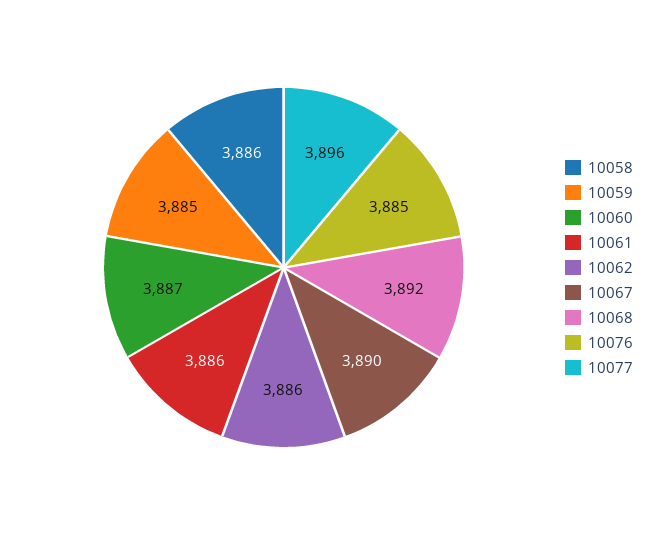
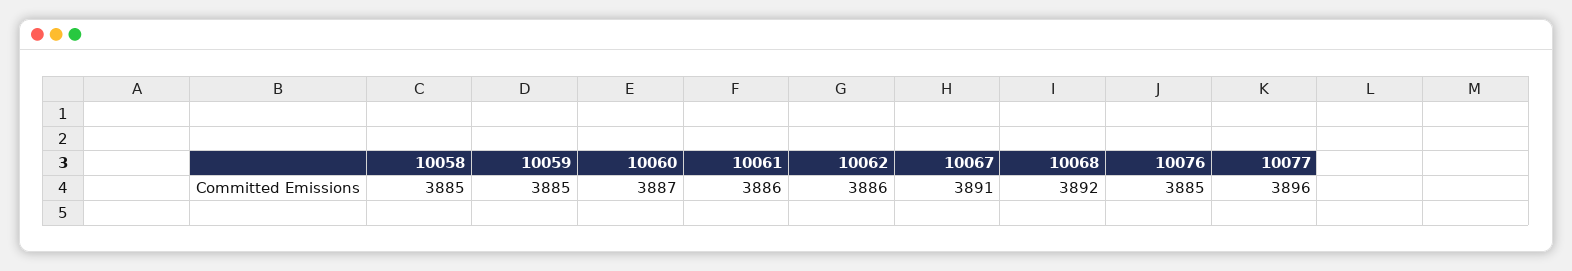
10058: 3886 -> 3885
10067: 3890 -> 3891

